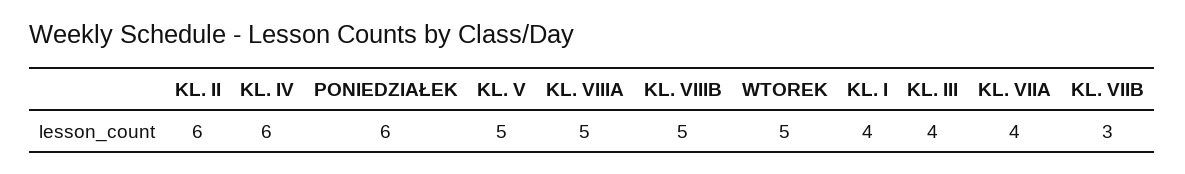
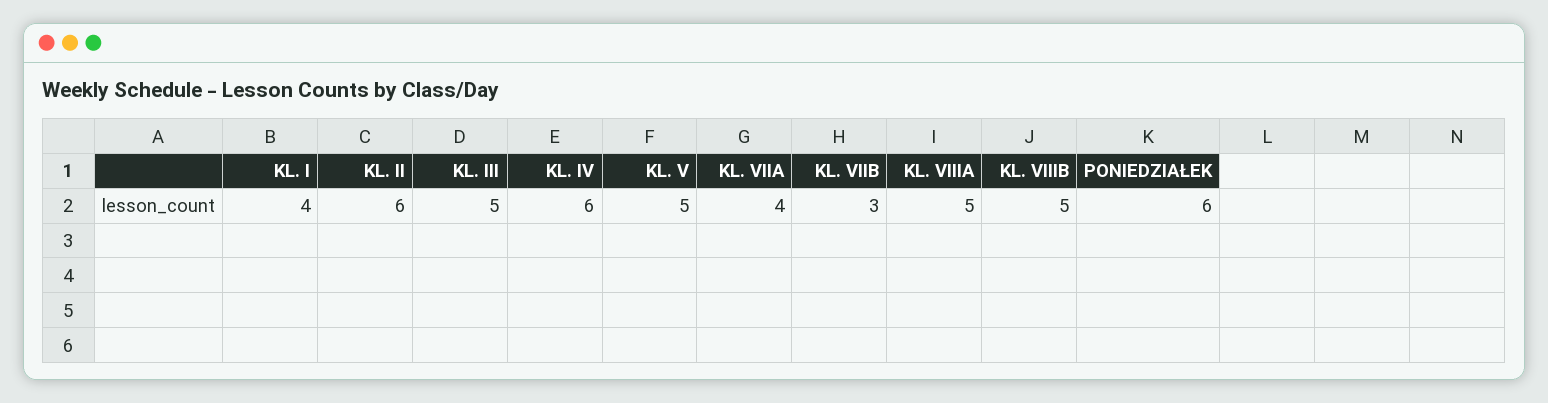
WTOREK: 5 -> none
KL. III: 4 -> 5

